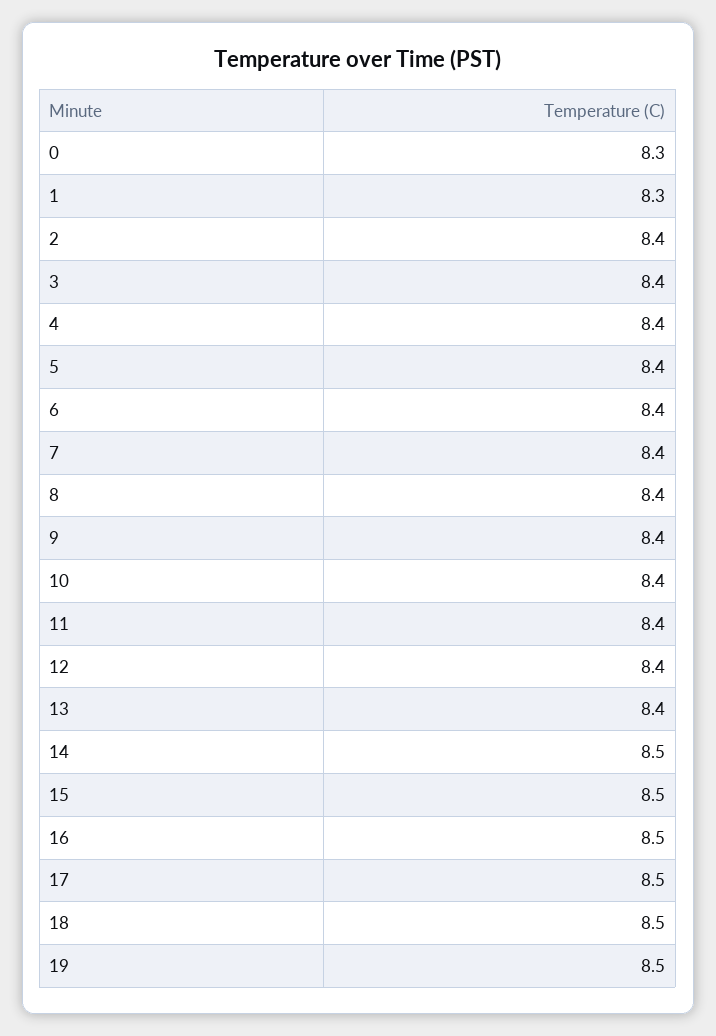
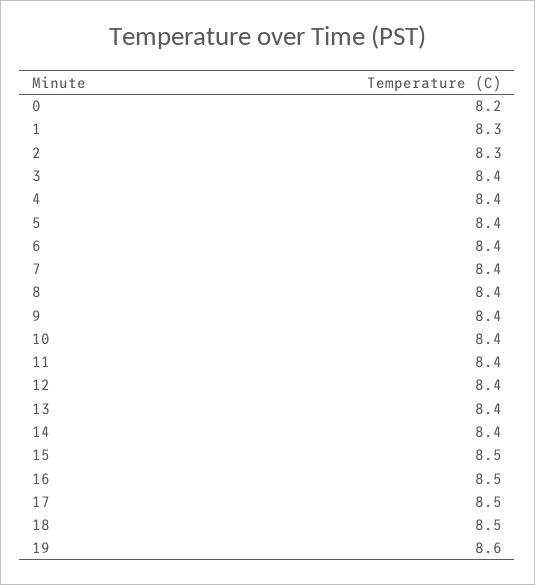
0: 8.3 -> 8.2
2: 8.4 -> 8.3
14: 8.5 -> 8.4
19: 8.5 -> 8.6

